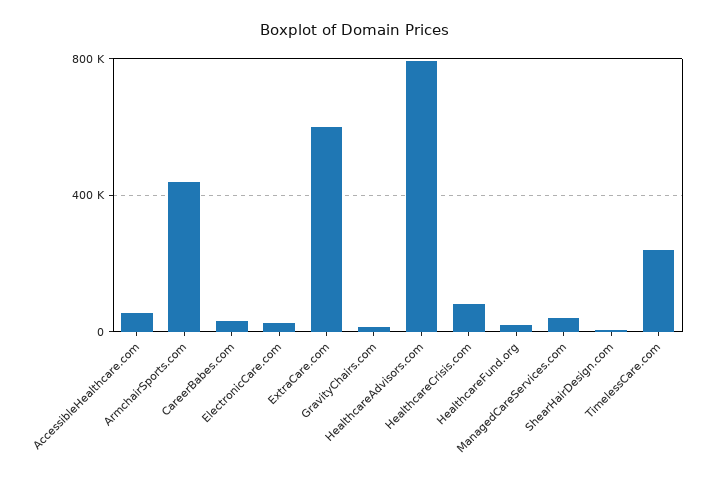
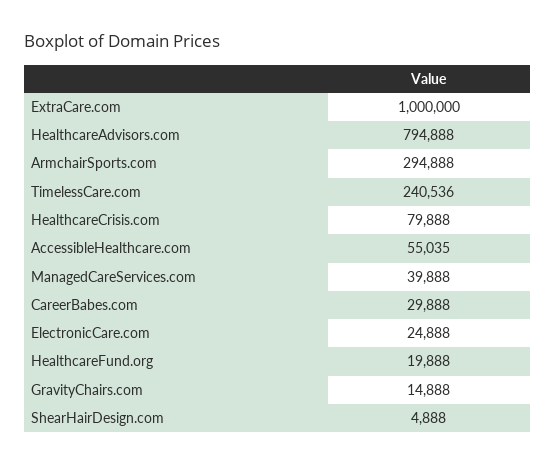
ArmchairSports.com: 450000 -> 294888
ExtraCare.com: 600000 -> 1000000

